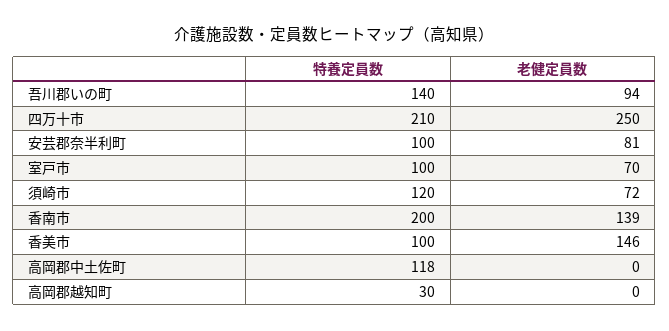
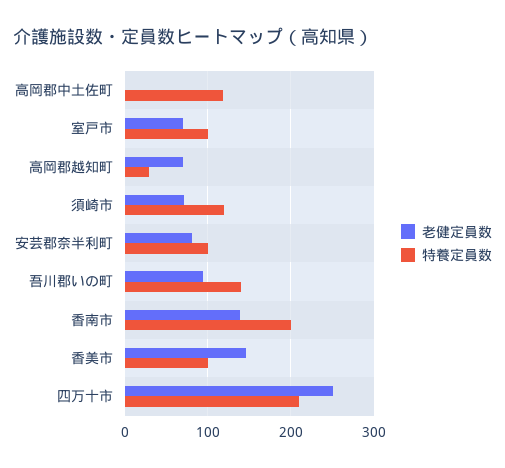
老健定員数, 高岡郡越知町: 0 -> 70

